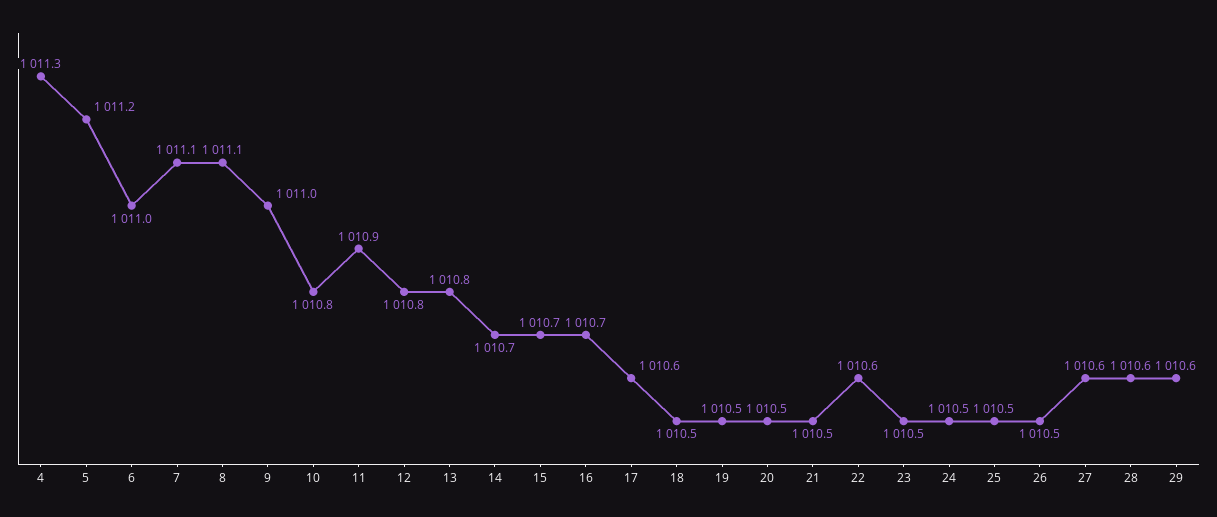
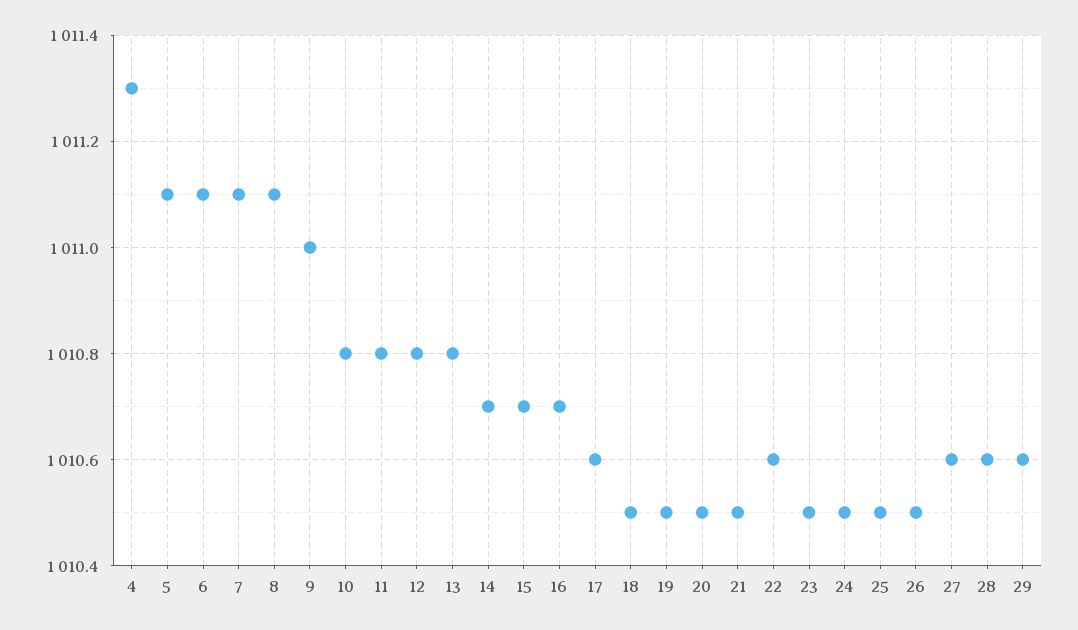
5: 1011.2 -> 1011.1
6: 1011 -> 1011.1
11: 1010.9 -> 1010.8

